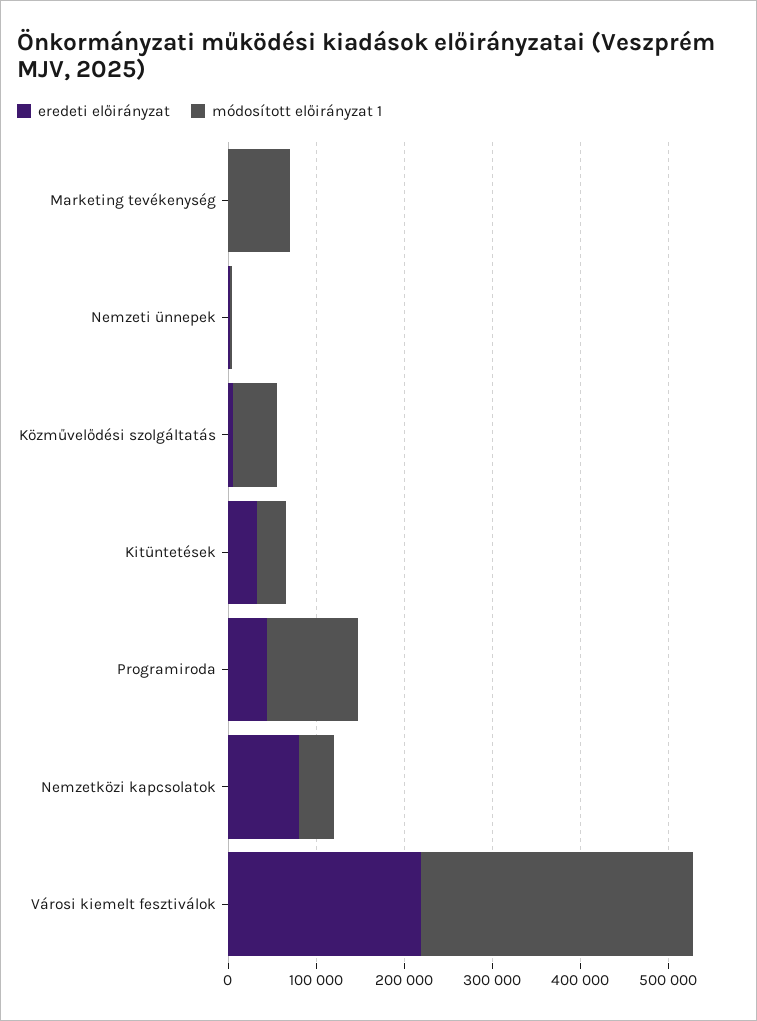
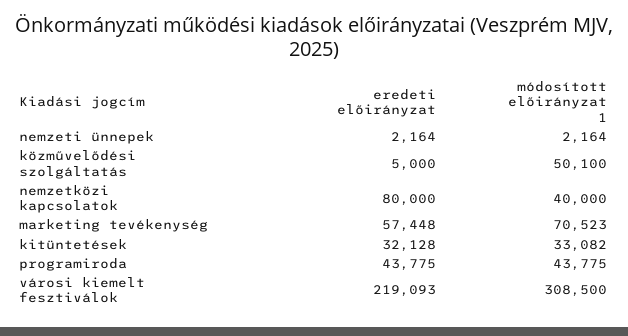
eredeti előirányzat, Marketing tevékenység: 0 -> 57448
módosított előirányzat 1, Programiroda: 100000 -> 43775

